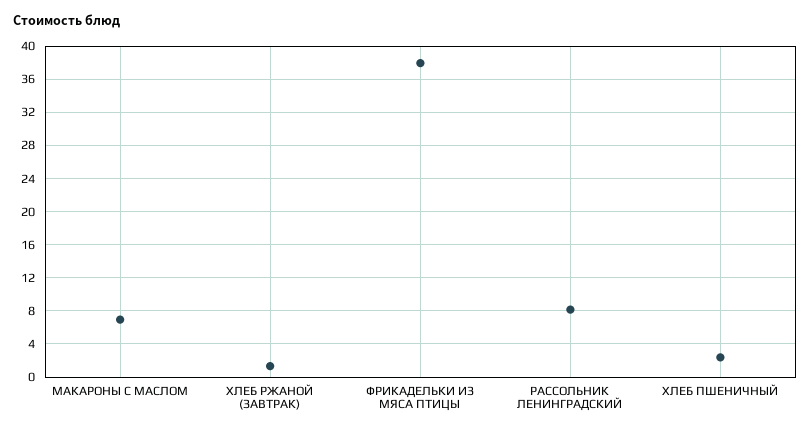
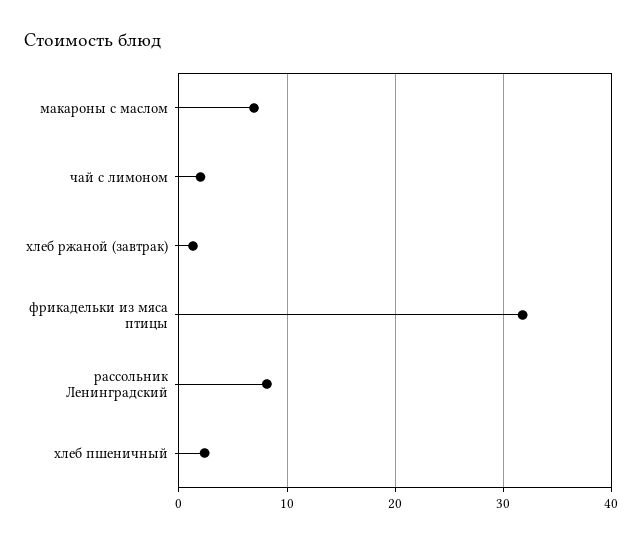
ФРИКАДЕЛЬКИ ИЗ МЯСА ПТИЦЫ: 38 -> 32
чай с лимоном: none -> 2

